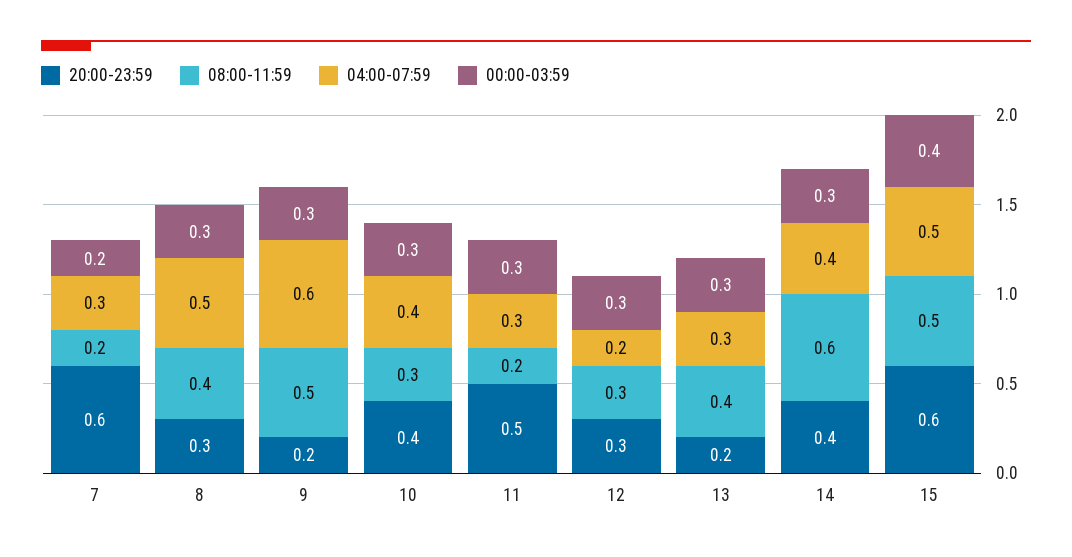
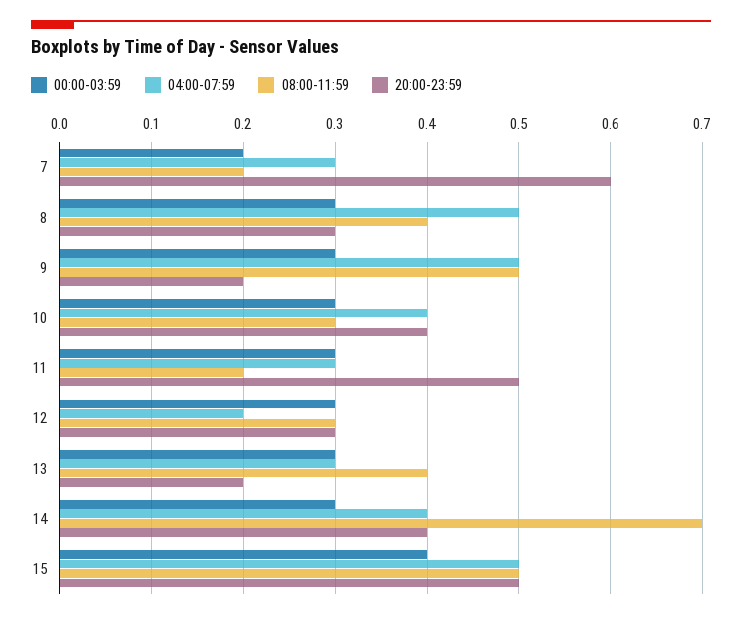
04:00-07:59, 9: 0.6 -> 0.5
08:00-11:59, 14: 0.6 -> 0.7
20:00-23:59, 15: 0.6 -> 0.5

